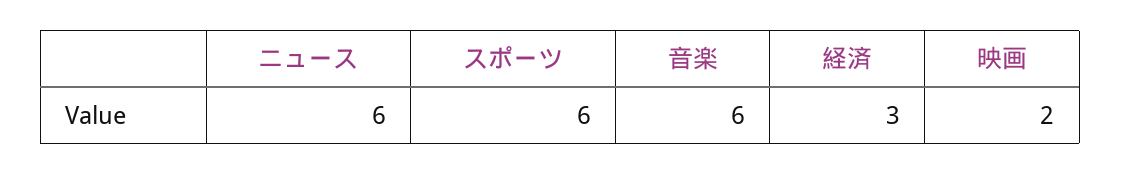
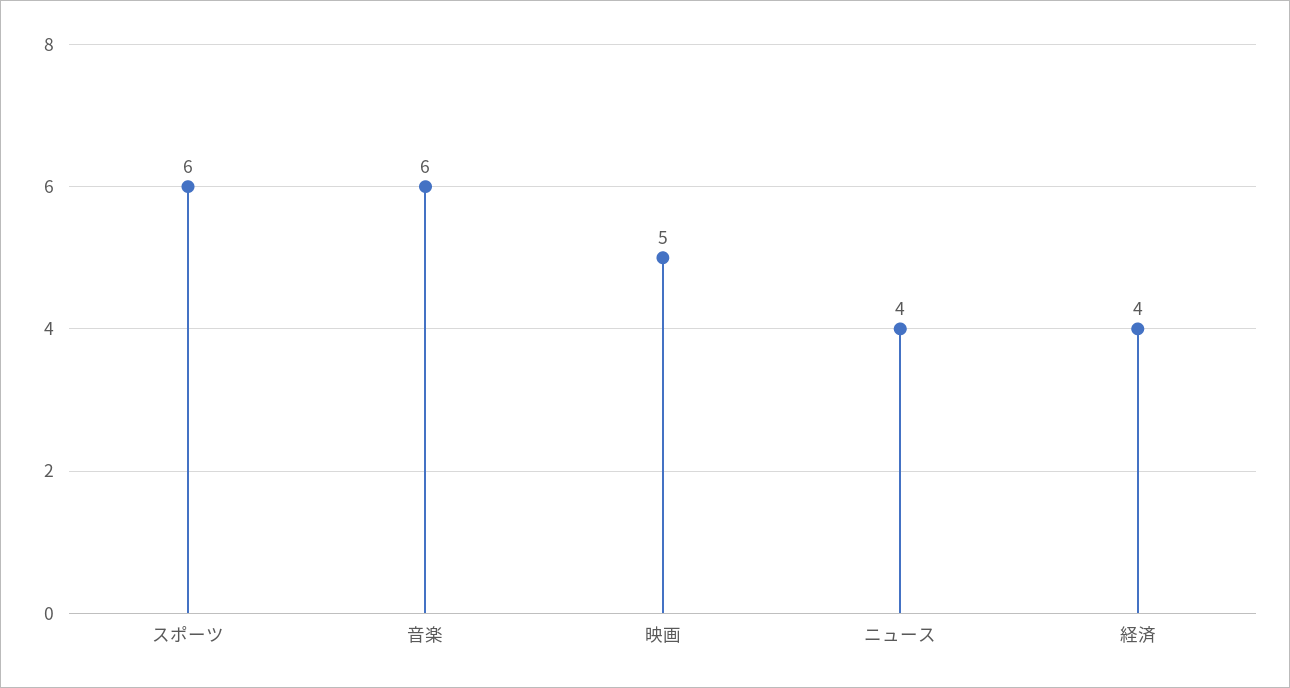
ニュース: 6 -> 4
経済: 3 -> 4
映画: 2 -> 5

